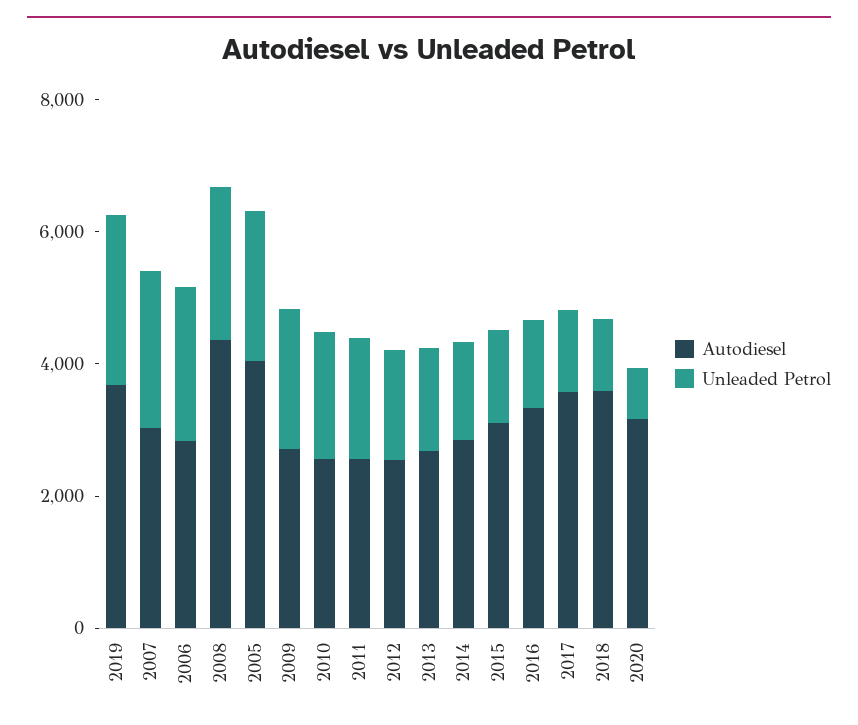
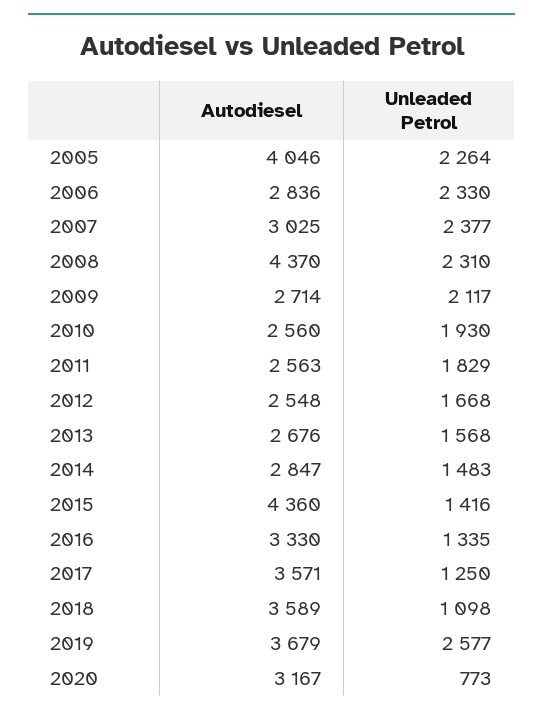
Autodiesel, 2015: 3000 -> 4360

